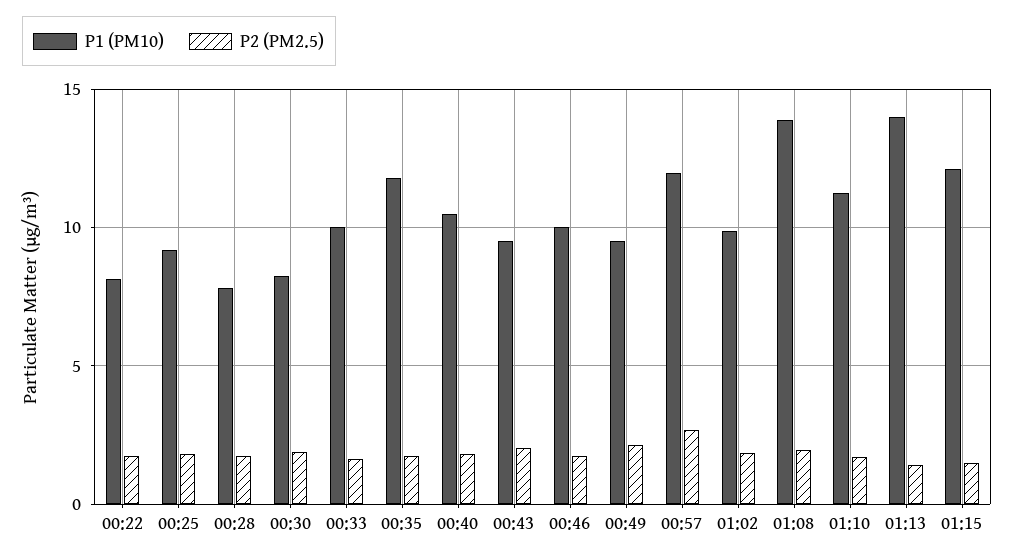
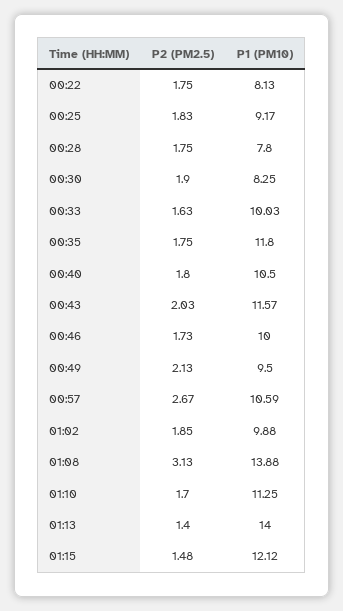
P1 (PM10), 00:43: 9.5 -> 11.57
P1 (PM10), 00:57: 12 -> 10.59
P2 (PM2.5), 01:08: 2 -> 3.13

